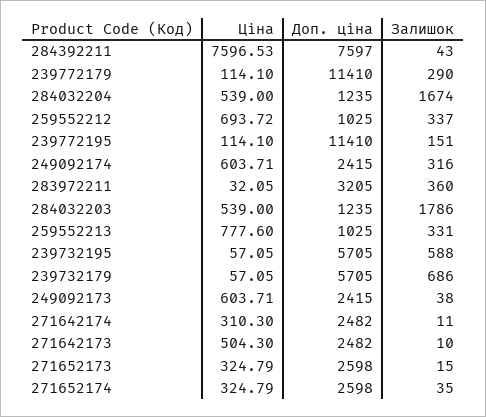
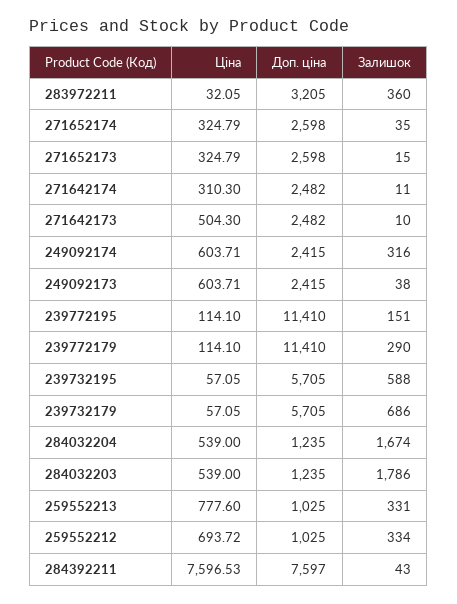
Залишок, 259552212: 337 -> 334

